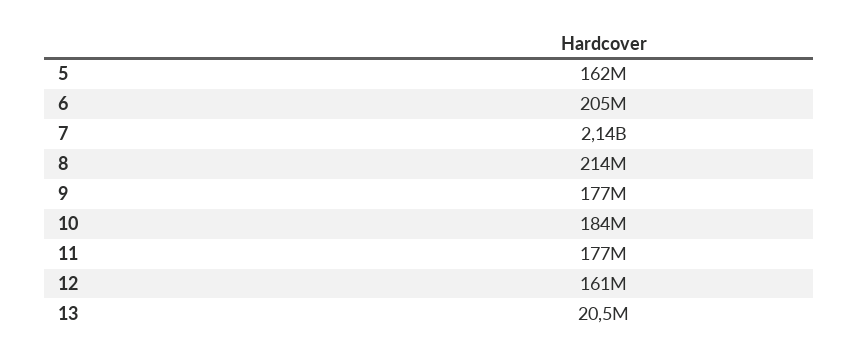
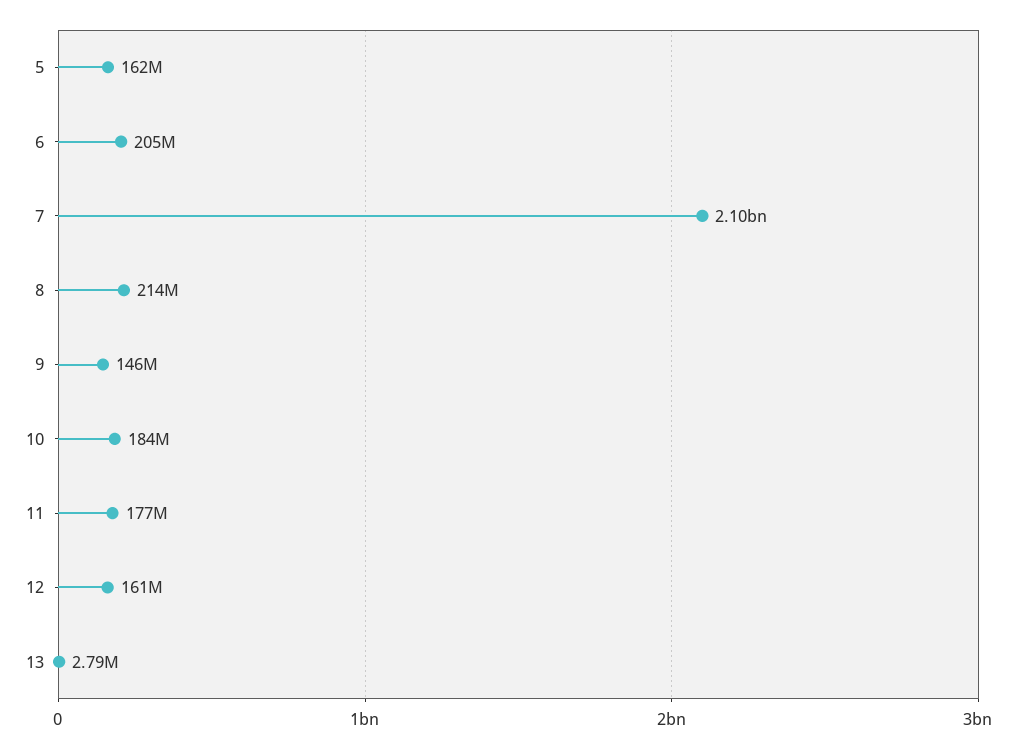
7: 2140000000 -> 2100000000
9: 177000000 -> 146000000
13: 20500000 -> 2790000

